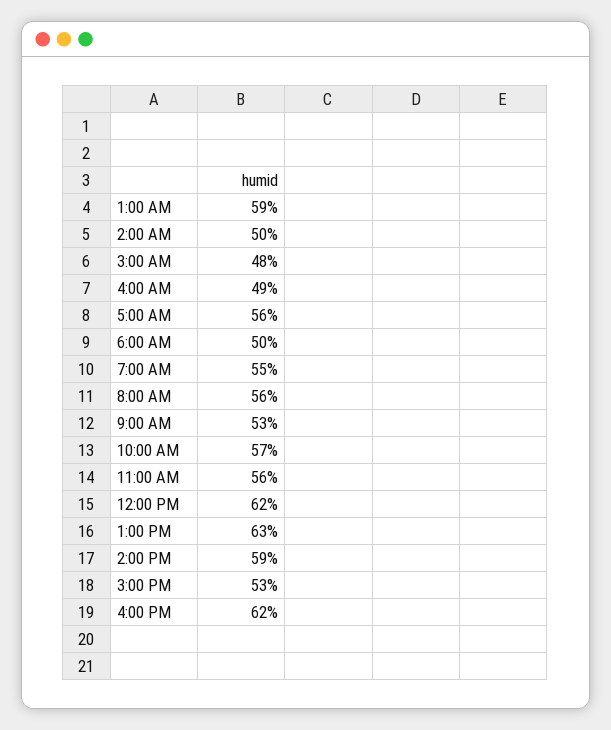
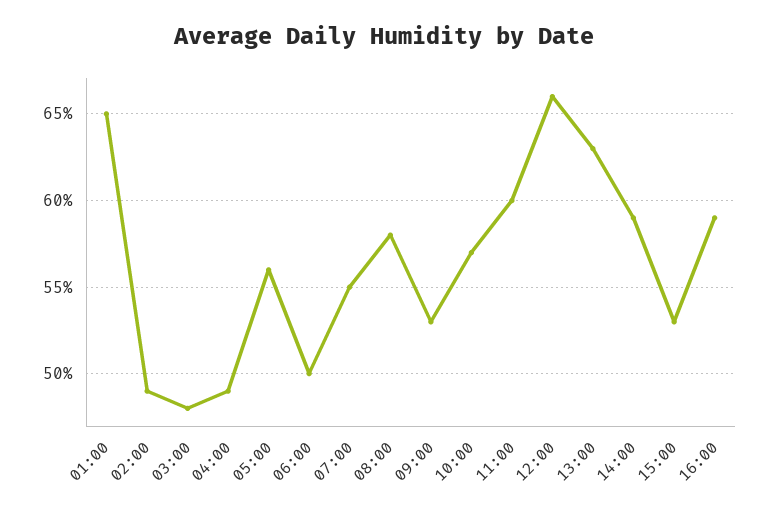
1:00 AM: 59 -> 65
2:00 AM: 50 -> 49
8:00 AM: 56 -> 58
11:00 AM: 56 -> 60
12:00 PM: 62 -> 66
4:00 PM: 62 -> 59

